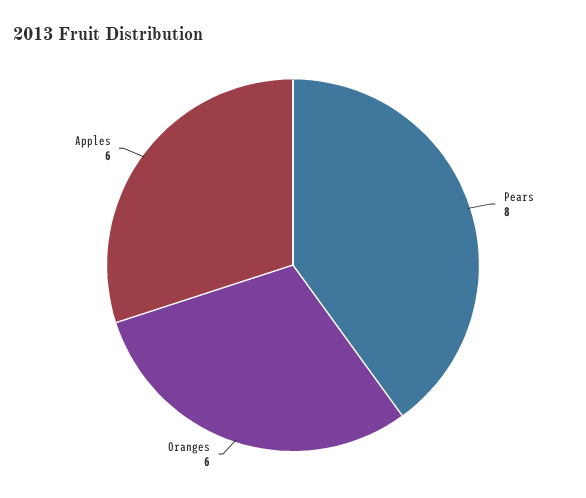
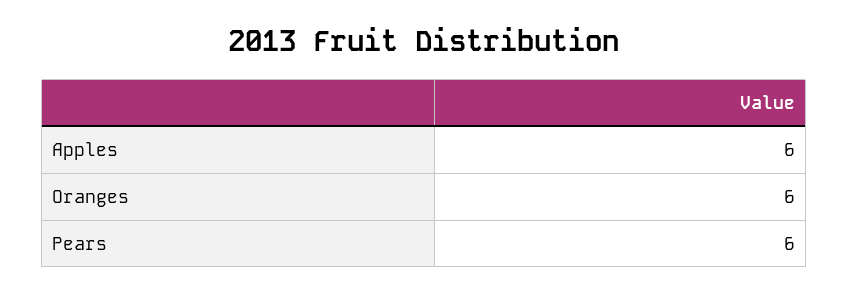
Pears: 8 -> 6

